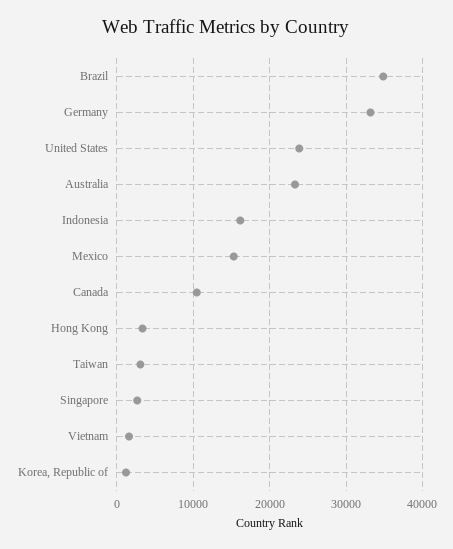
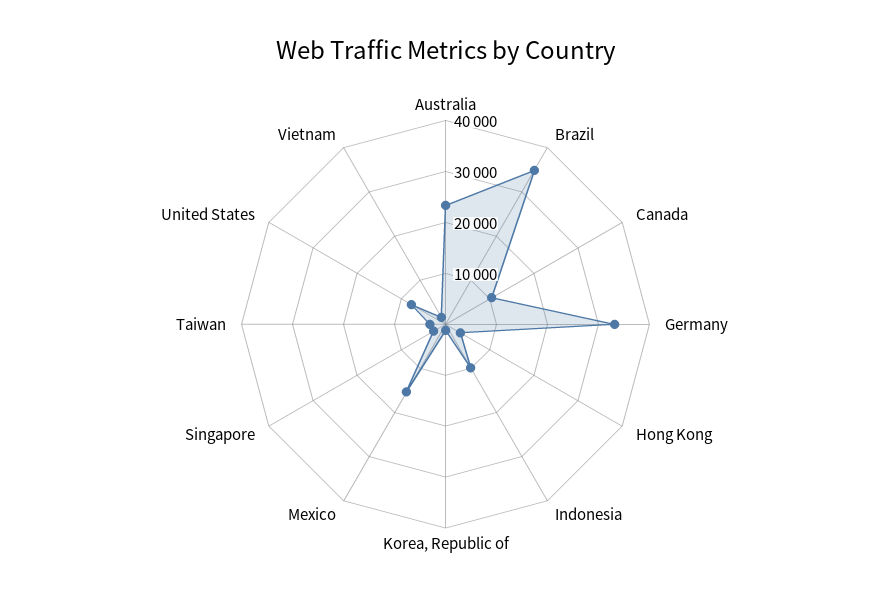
United States: 24000 -> 8000
Indonesia: 16000 -> 10000

